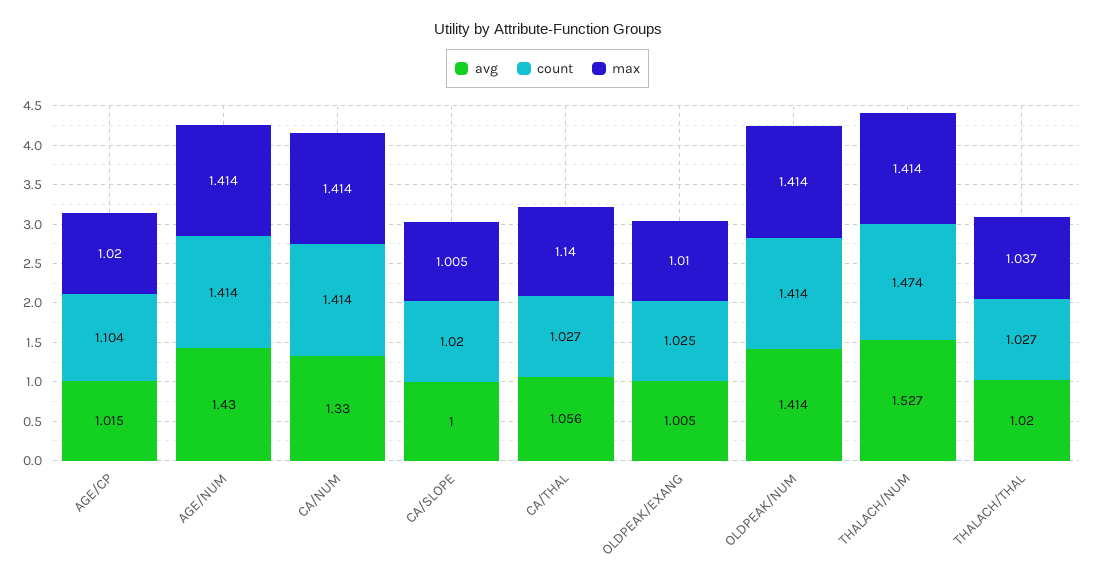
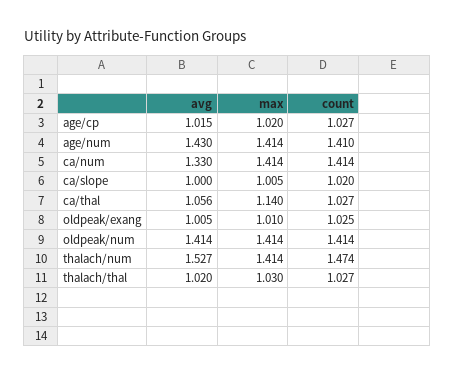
count, AGE/CP: 1.104 -> 1.027
count, AGE/NUM: 1.414 -> 1.41
max, THALACH/THAL: 1.037 -> 1.03

